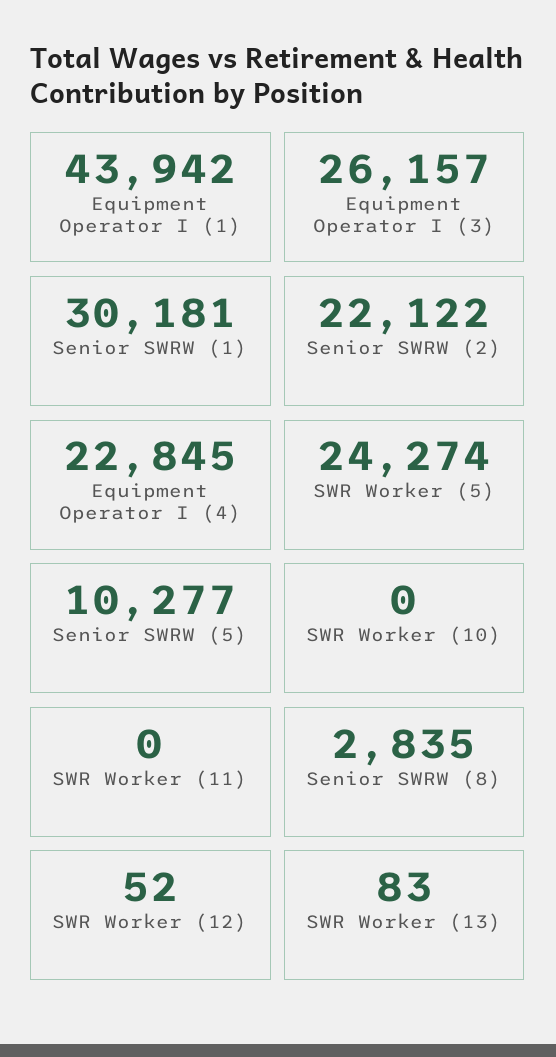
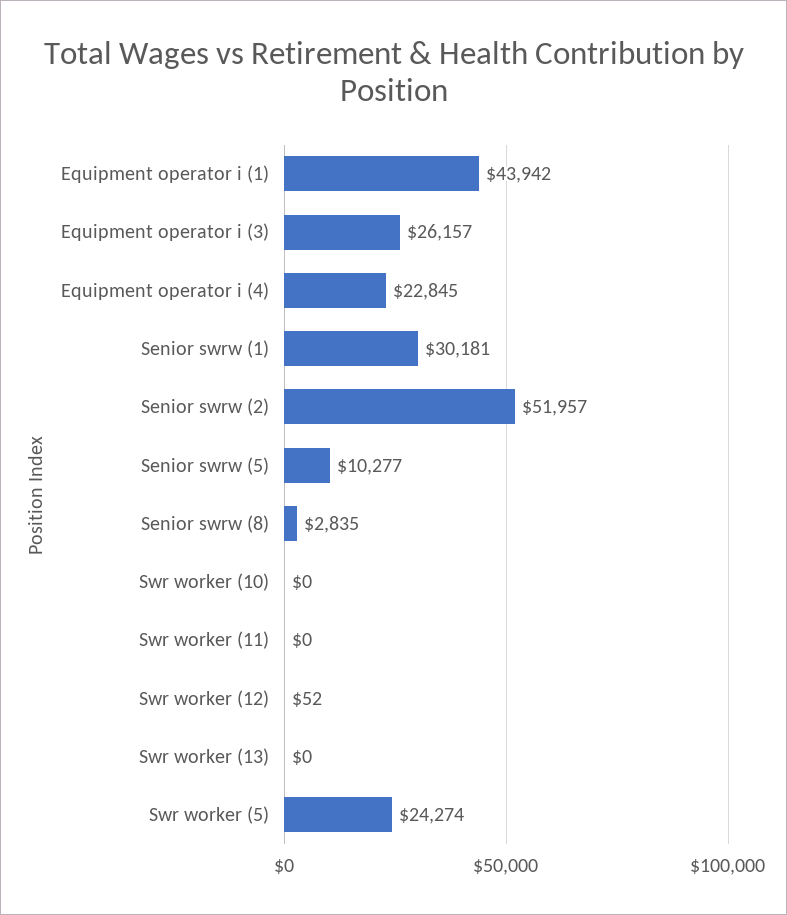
Senior SWRW (2): 22122 -> 51957
SWR Worker (13): 83 -> 0

